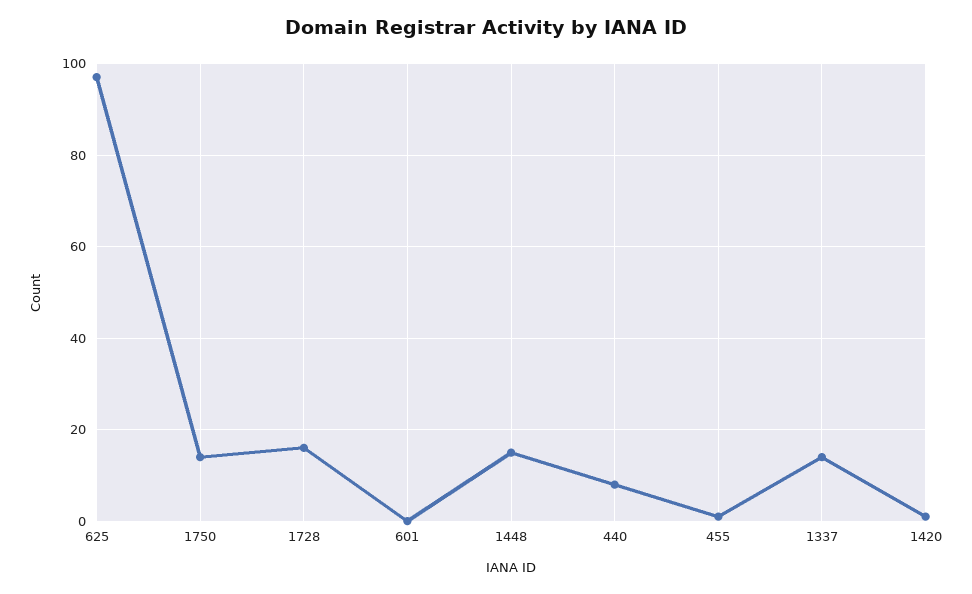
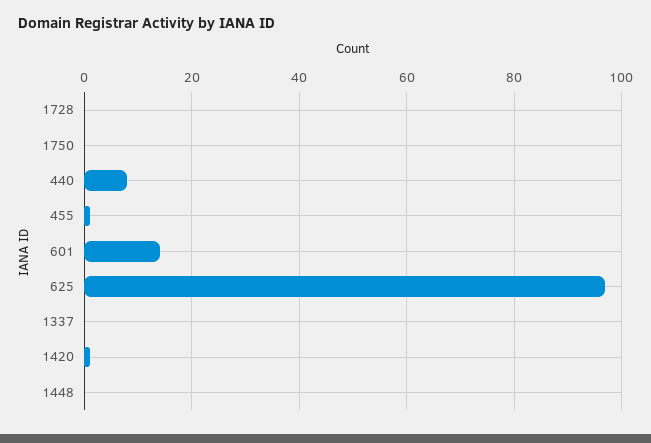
1750: 15 -> 0
1728: 15 -> 0
601: 0 -> 15
1448: 15 -> 0
1337: 15 -> 0

